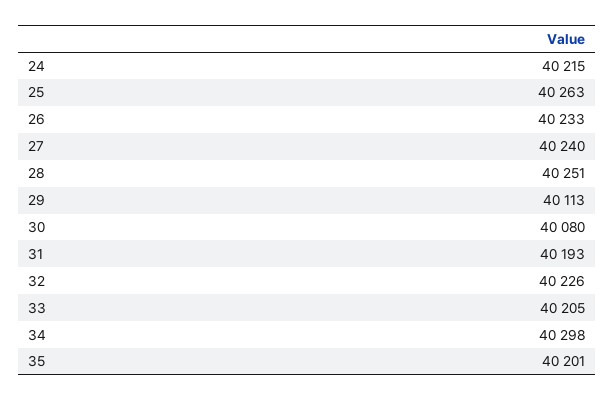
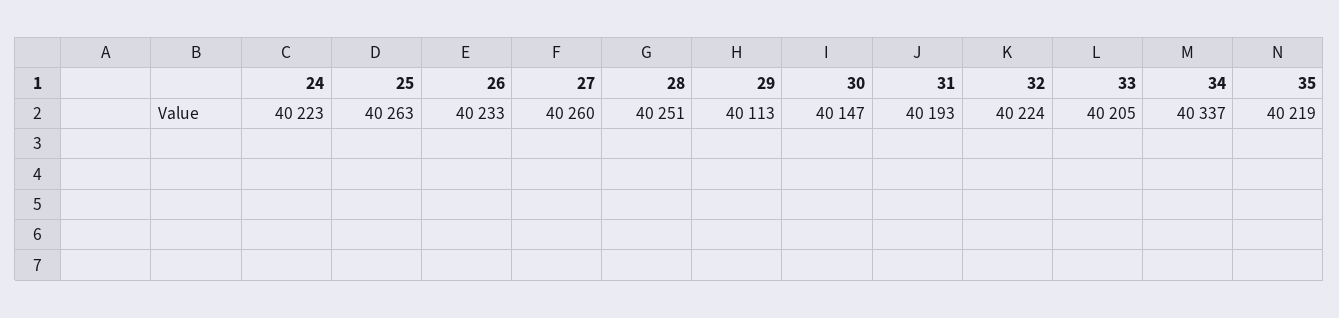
24: 40215 -> 40223
27: 40240 -> 40260
30: 40080 -> 40147
32: 40226 -> 40224
34: 40298 -> 40337
35: 40201 -> 40219

